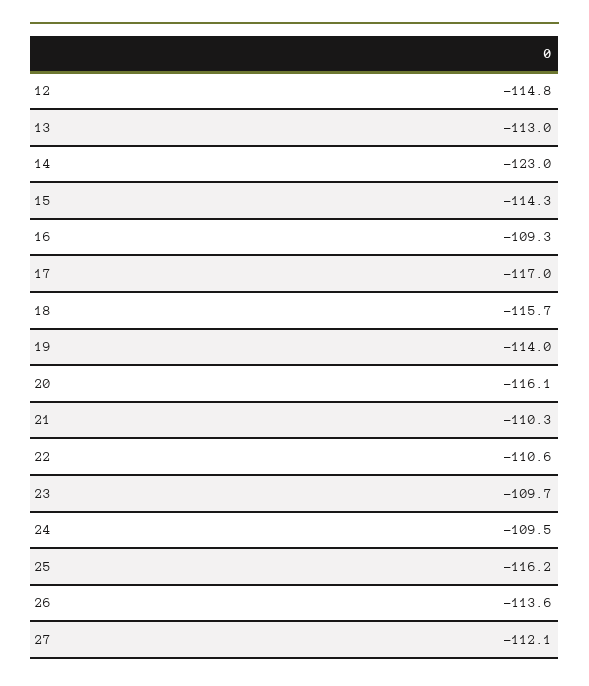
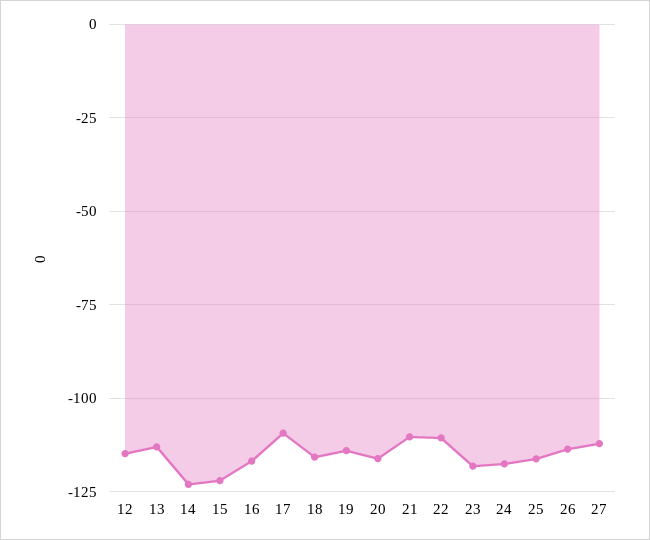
15: -114.3 -> -122.5
16: -109.3 -> -117.5
17: -117 -> -110
23: -109.7 -> -117.5
24: -109.5 -> -117.5

